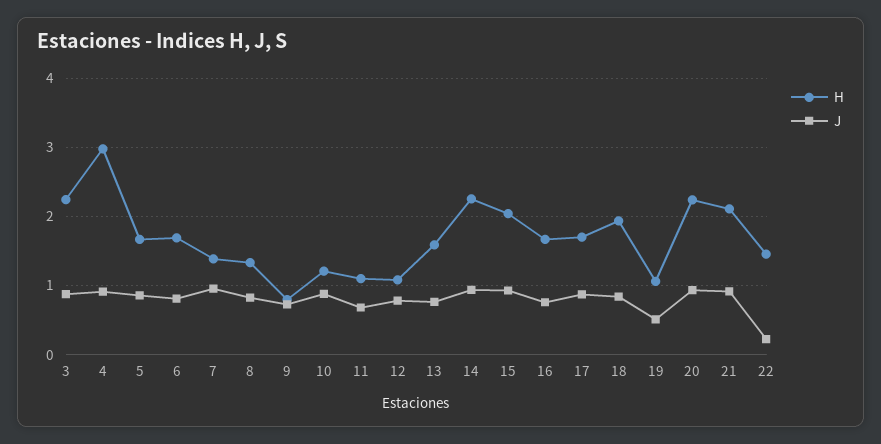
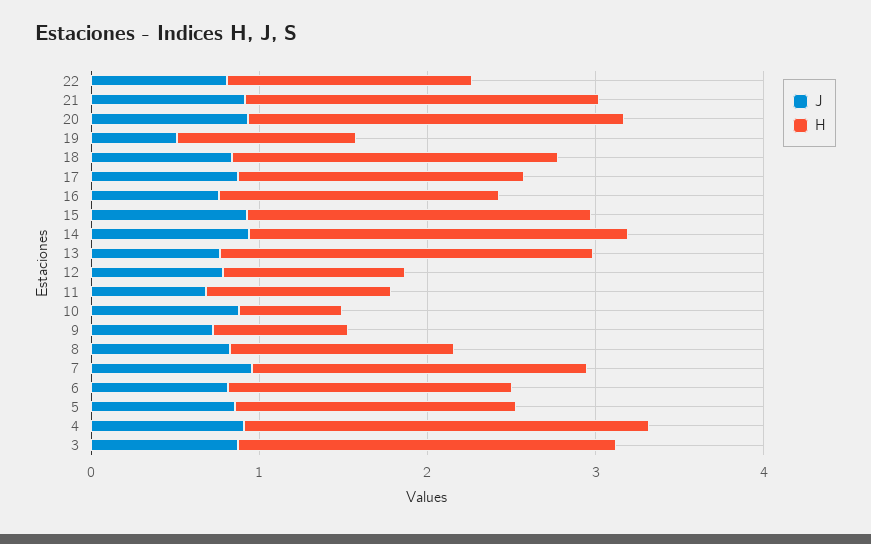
H, 4: 3 -> 2.4
H, 7: 1.4 -> 2
H, 10: 1.2 -> 0.6
H, 13: 1.6 -> 2.2
J, 22: 0.2 -> 0.8

